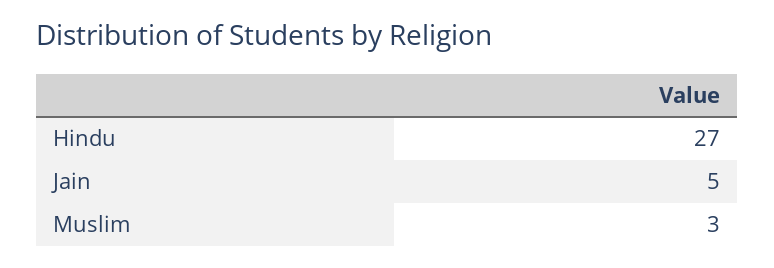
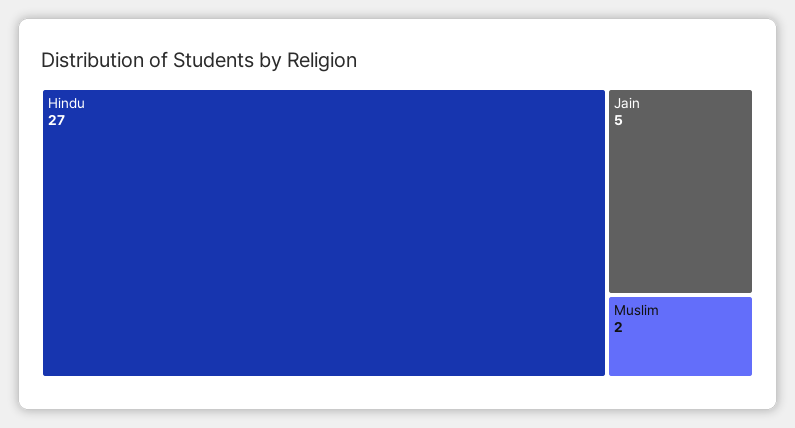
Muslim: 3 -> 2

